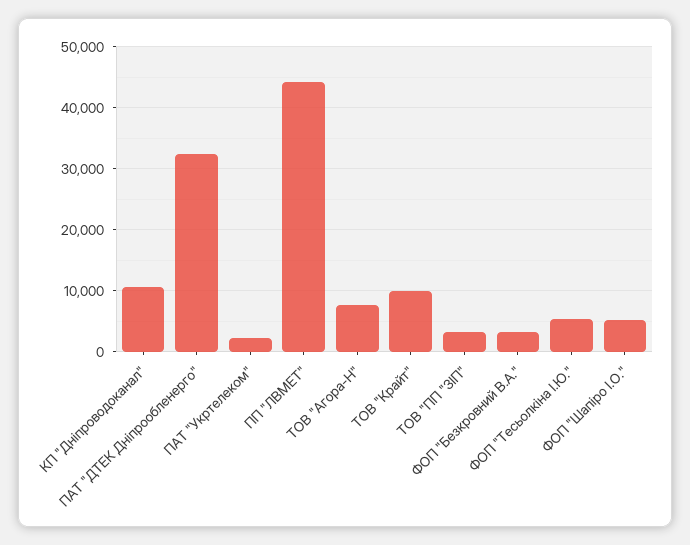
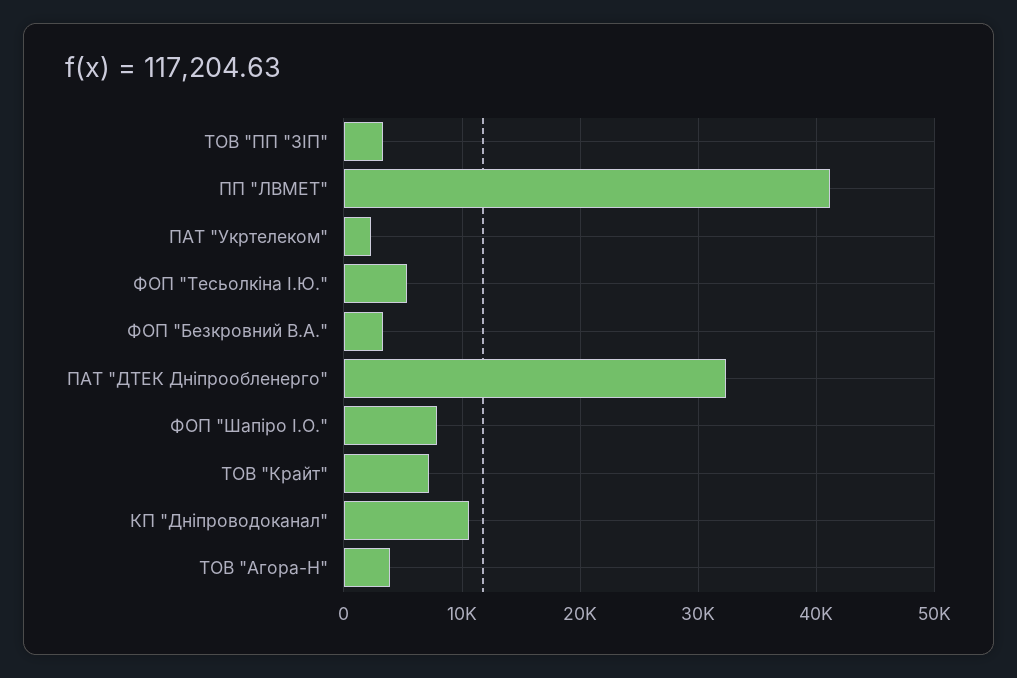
ПП "ЛВМЕТ": 44000 -> 41000
ТОВ "Агора-Н": 8000 -> 4000
ТОВ "Крайт": 10000 -> 7000
ФОП "Шапіро І.О.": 5000 -> 8000

